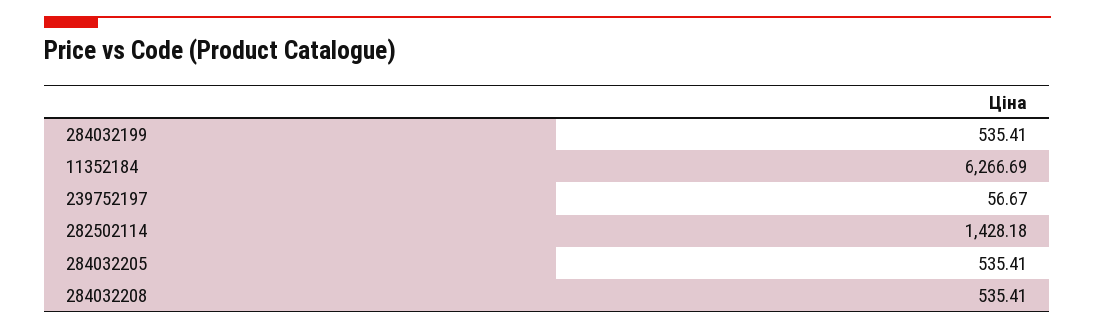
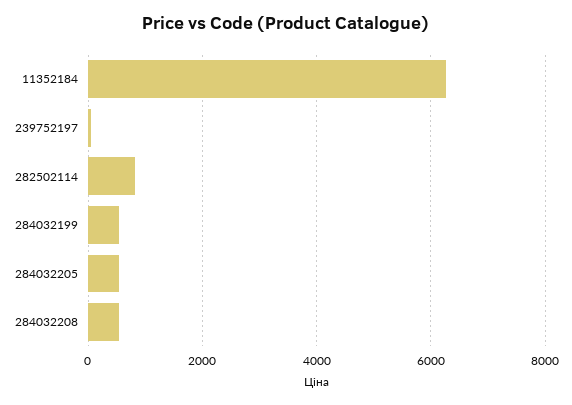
282502114: 1428.18 -> 800

